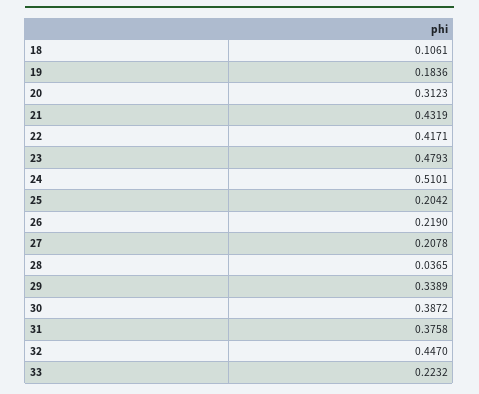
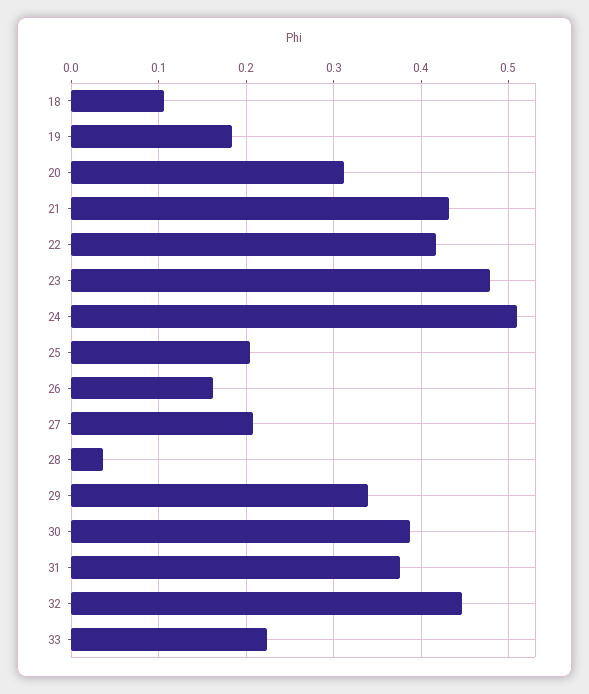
26: 0.219 -> 0.16

